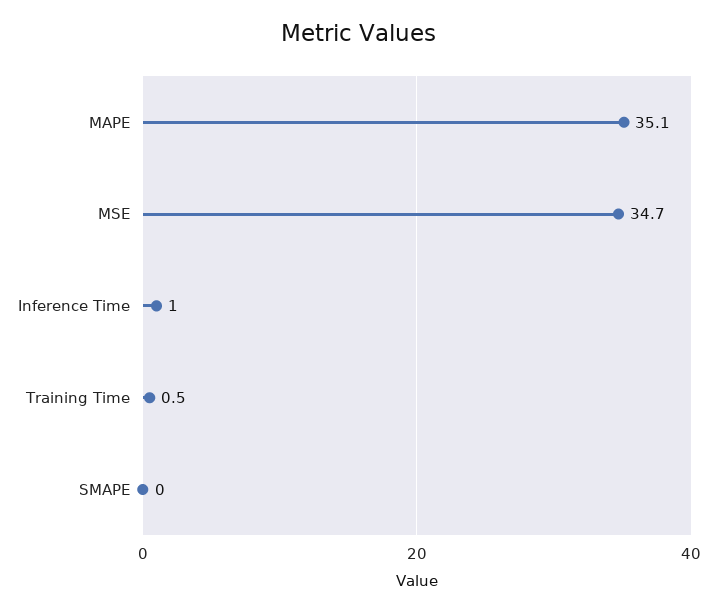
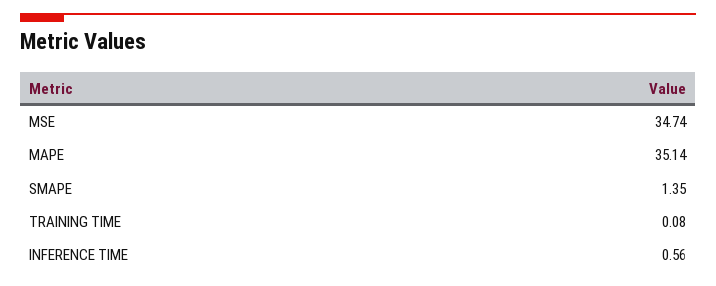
Inference Time: 1 -> 0.56
Training Time: 0.5 -> 0.08
SMAPE: 0 -> 1.35

